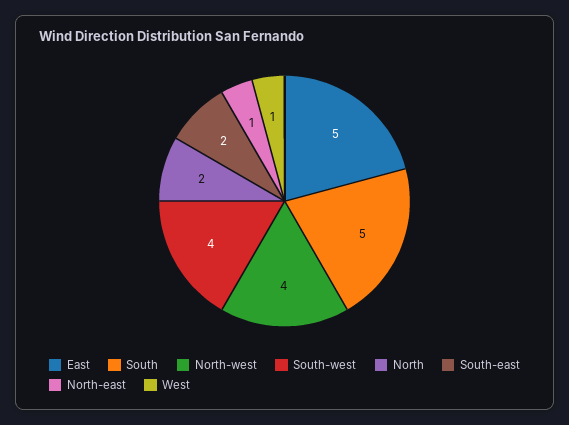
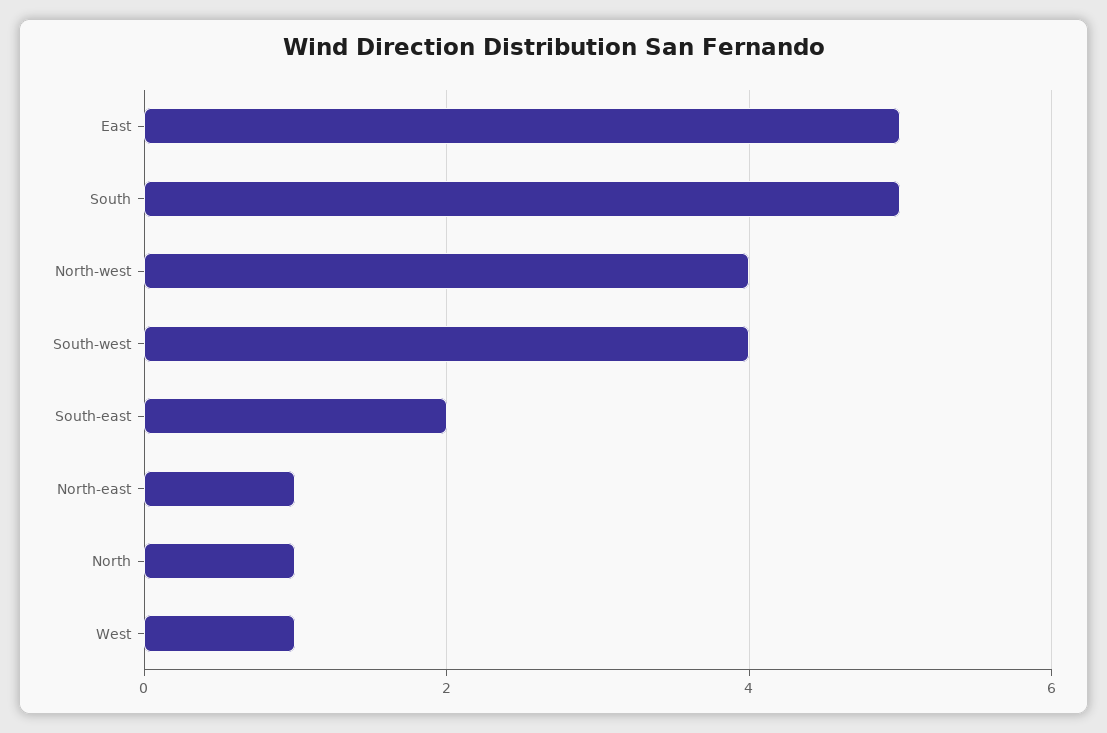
North: 2 -> 1

